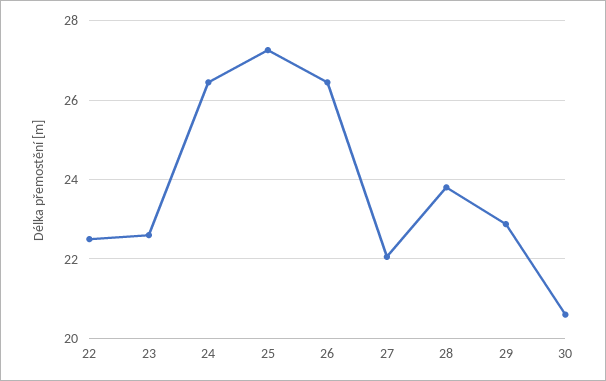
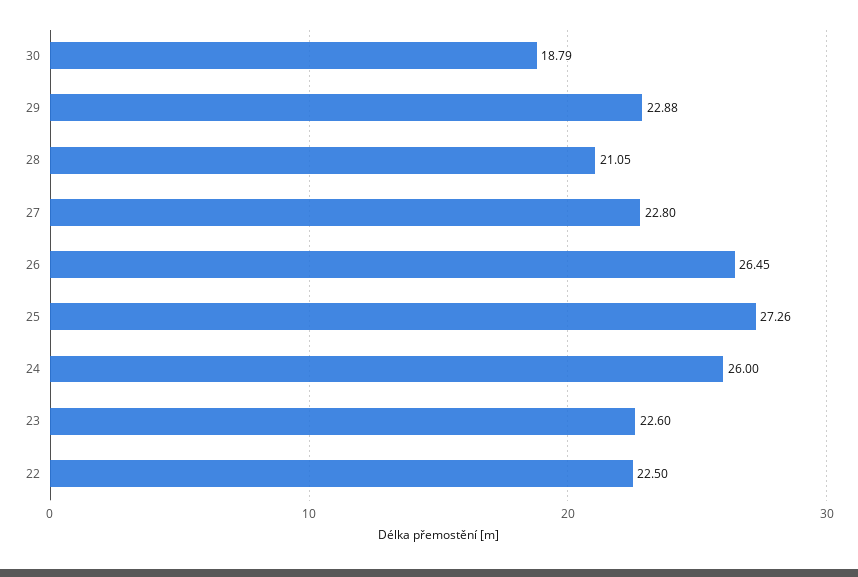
24: 26.4 -> 26
27: 22 -> 22.8
28: 23.8 -> 21.05
30: 20.6 -> 18.79

